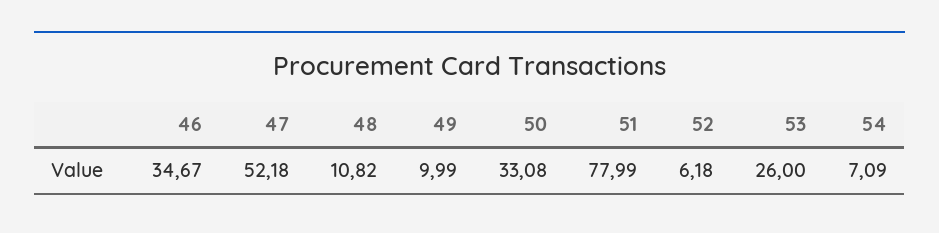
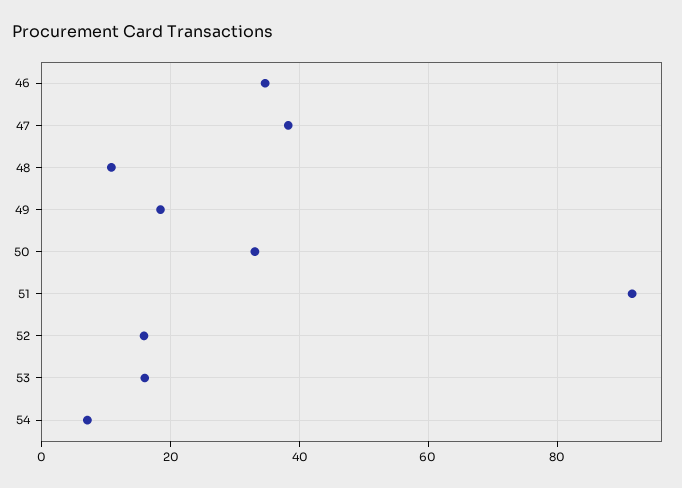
47: 52.18 -> 38
49: 9.99 -> 18
51: 77.99 -> 92
52: 6.18 -> 16
53: 26 -> 16

